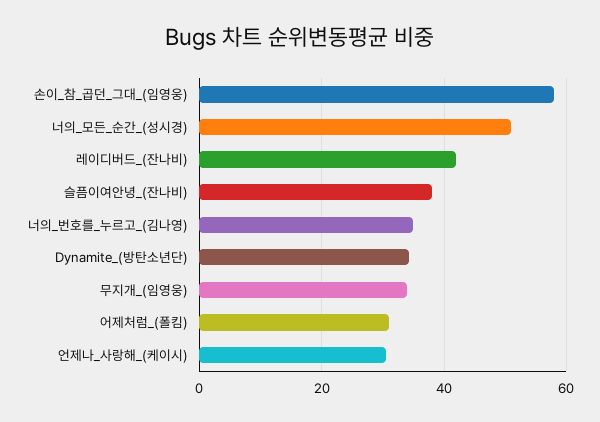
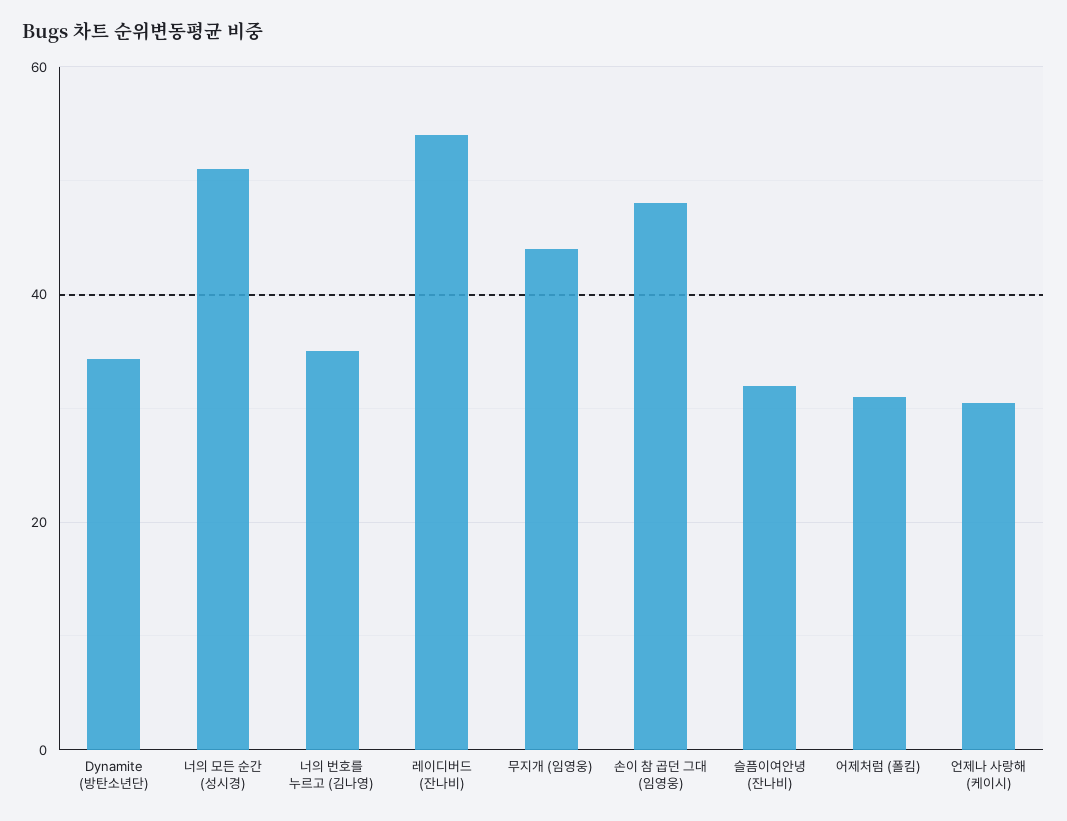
손이_참_곱던_그대_(임영웅): 58 -> 48
레이디버드_(잔나비): 42 -> 54
슬픔이여안녕_(잔나비): 38 -> 32
무지개_(임영웅): 34 -> 44

